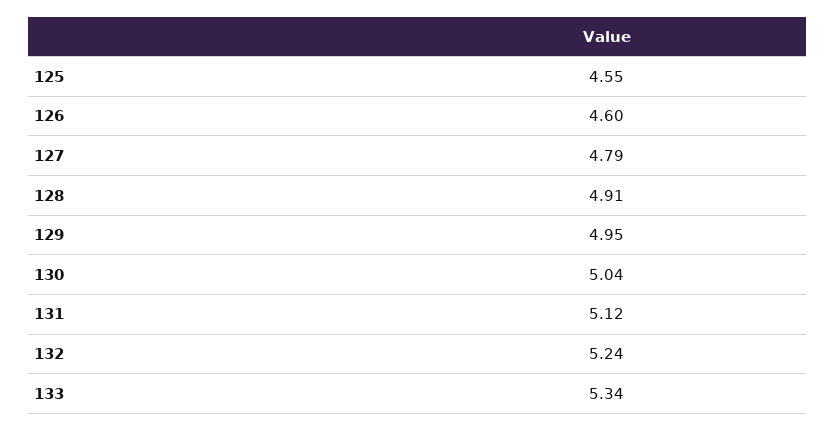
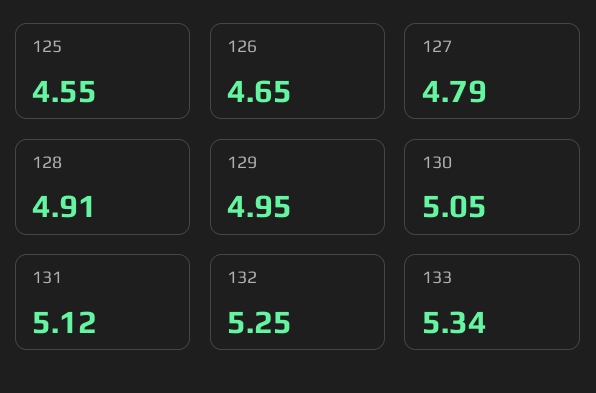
126: 4.6 -> 4.65
130: 5.04 -> 5.05
132: 5.24 -> 5.25

